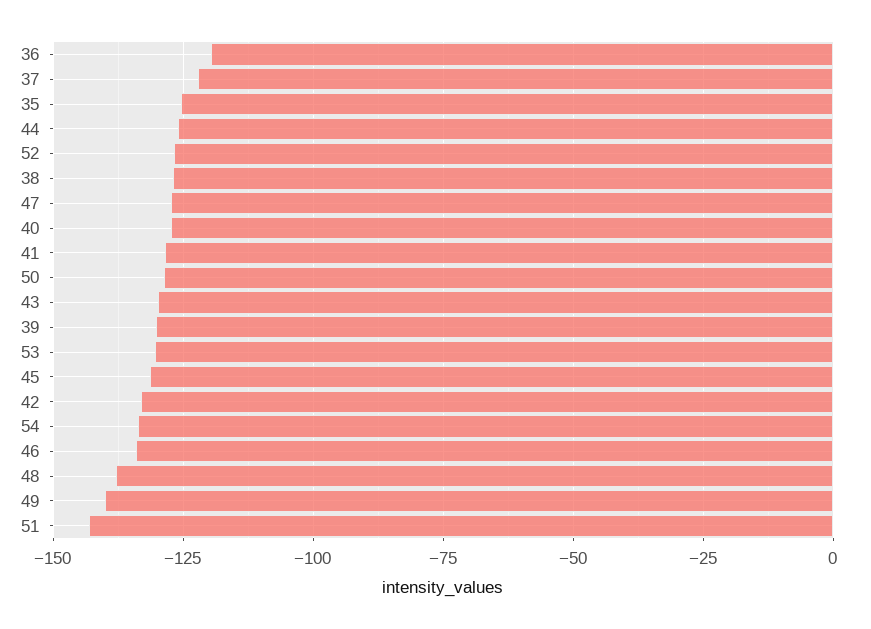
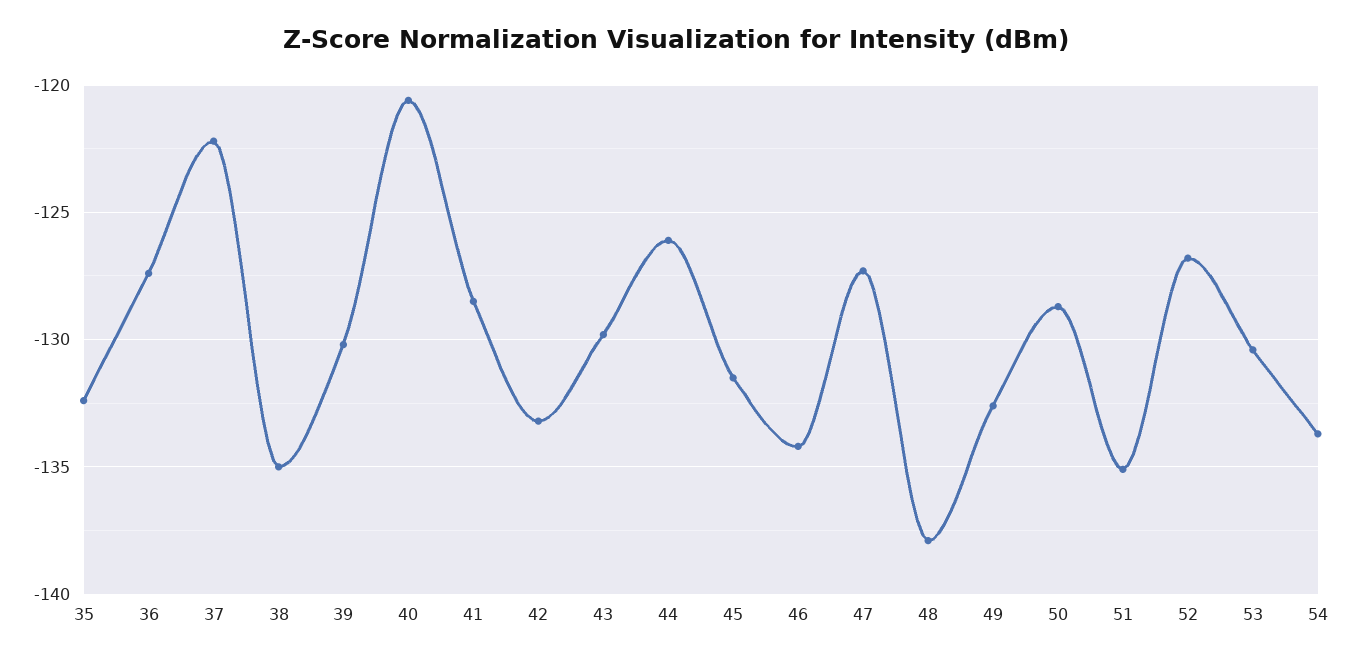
36: -120 -> -127.5
35: -125 -> -132.5
38: -127.5 -> -135
40: -127.5 -> -120.5
49: -140 -> -132.5
51: -142.5 -> -135

